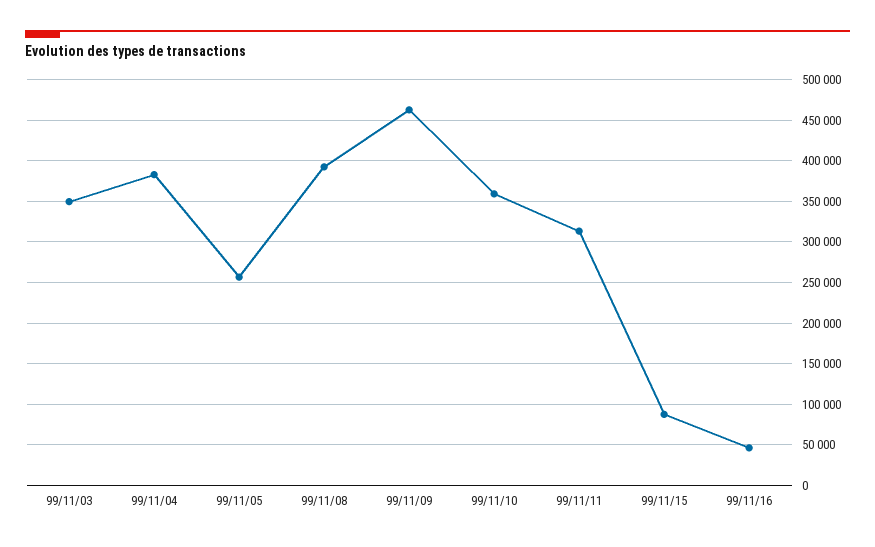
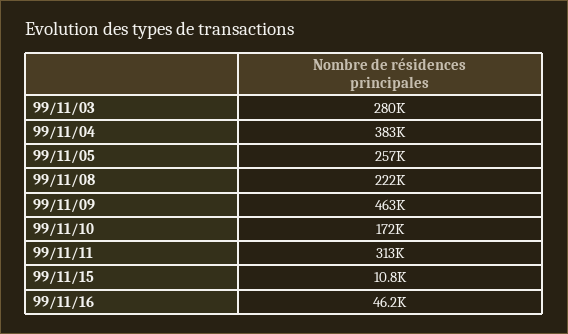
99/11/03: 350000 -> 280000
99/11/08: 390000 -> 222000
99/11/10: 360000 -> 172000
99/11/15: 90000 -> 10800

